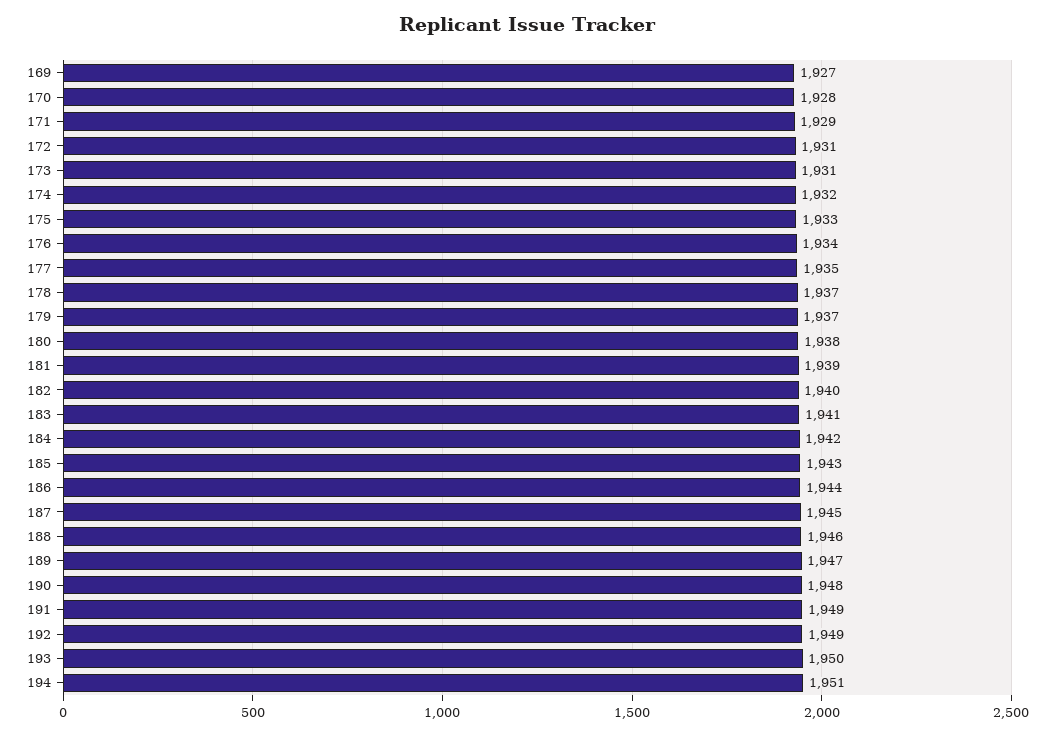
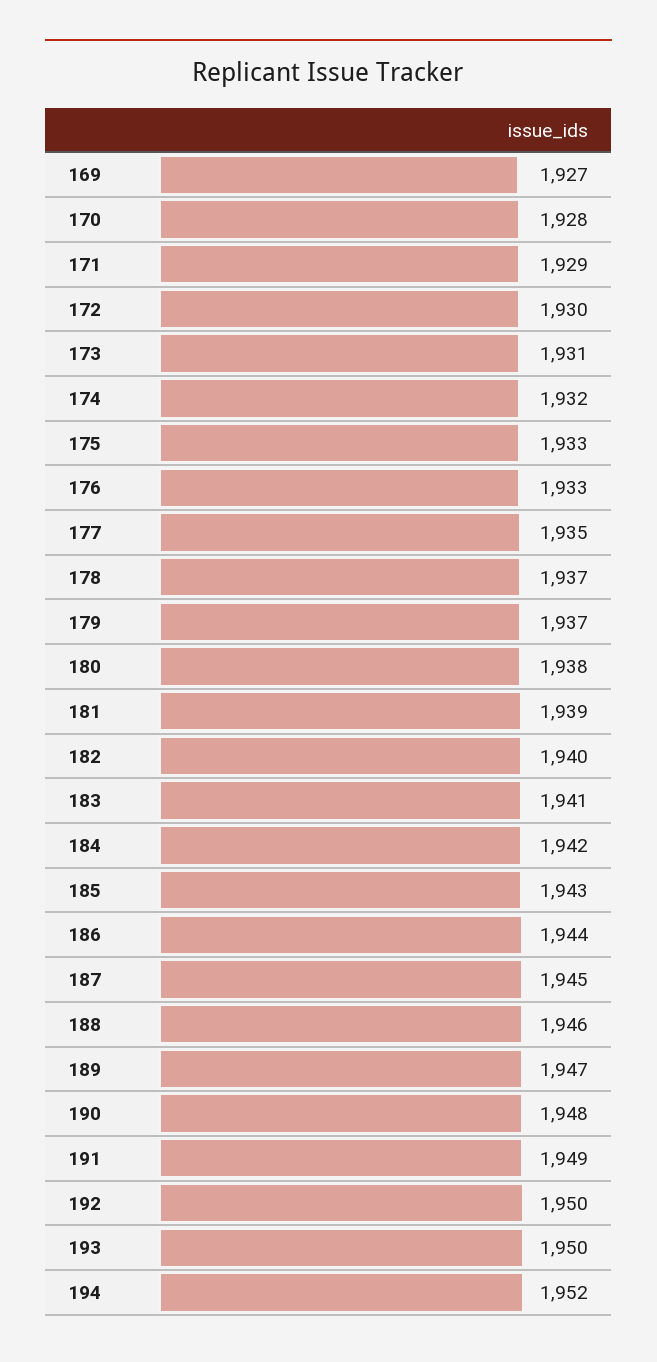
172: 1931 -> 1930
176: 1934 -> 1933
192: 1949 -> 1950
194: 1951 -> 1952

